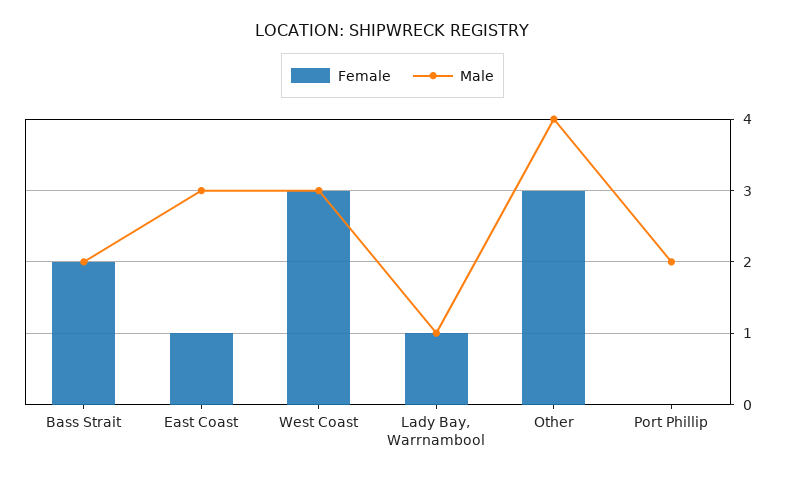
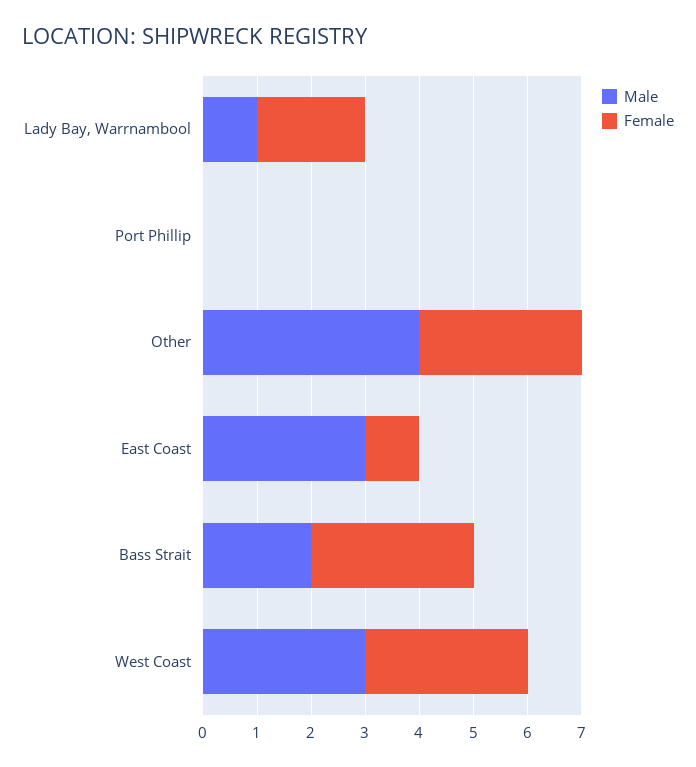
Female, Bass Strait: 2 -> 3
Female, Lady Bay, Warrnambool: 1 -> 2
Male, Port Phillip: 2 -> 0

